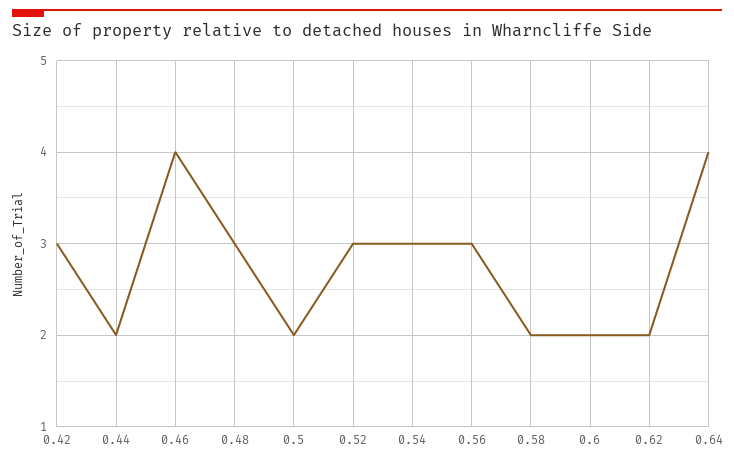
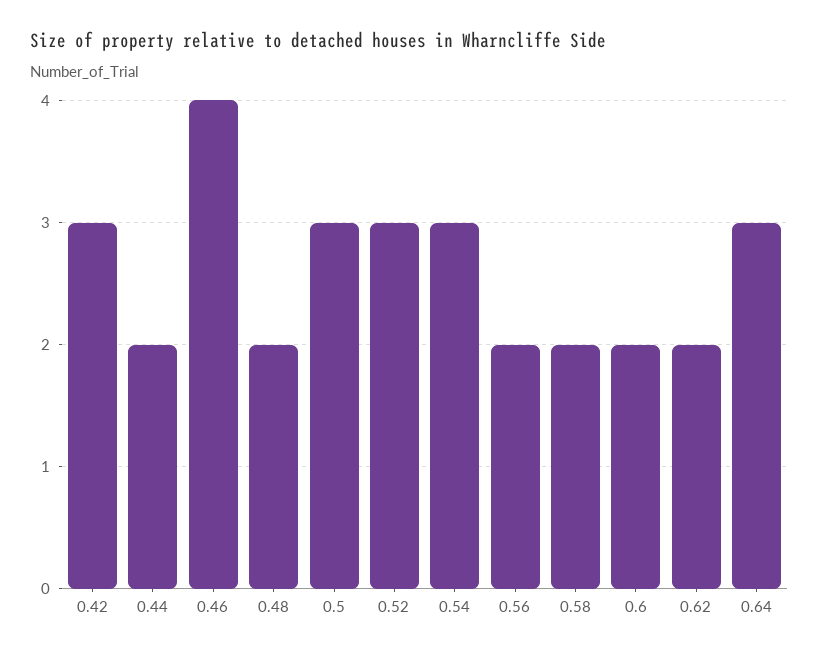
0.48: 3 -> 2
0.5: 2 -> 3
0.56: 3 -> 2
0.64: 4 -> 3

